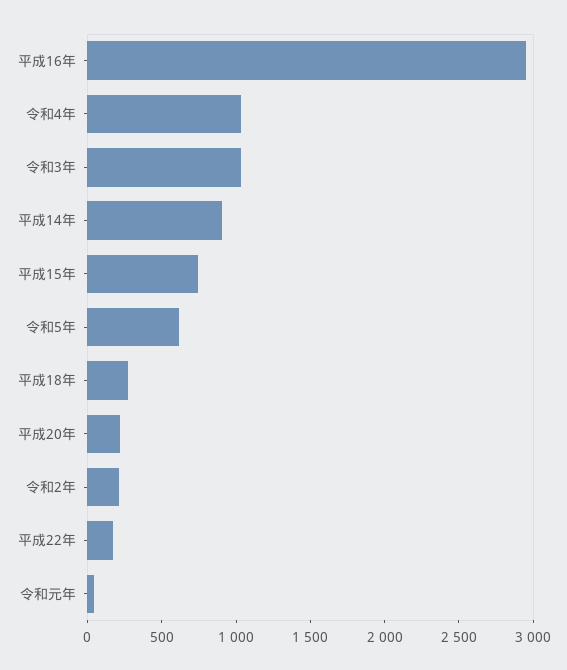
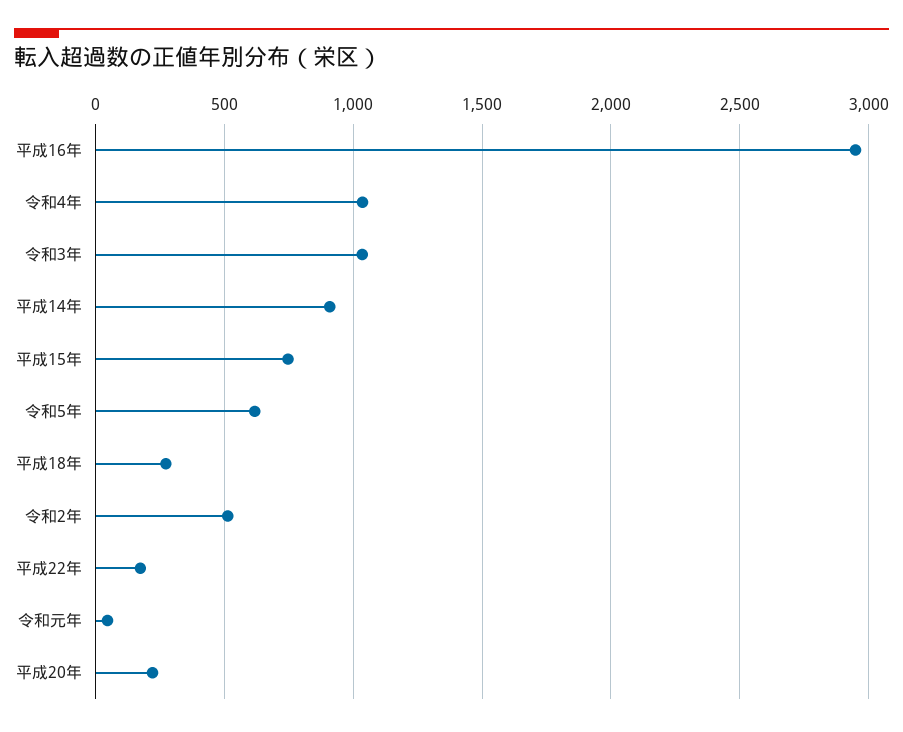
令和2年: 200 -> 500

